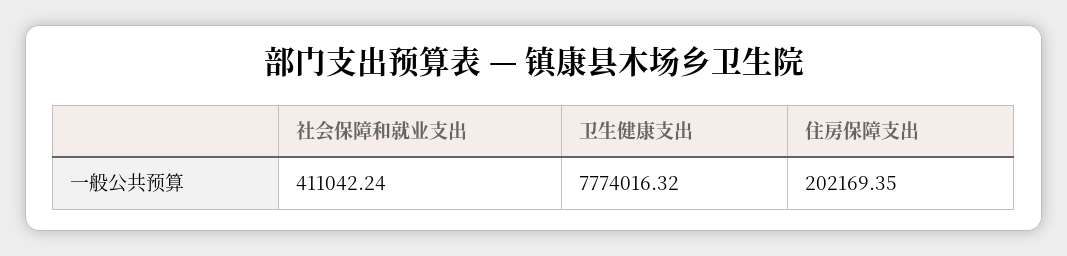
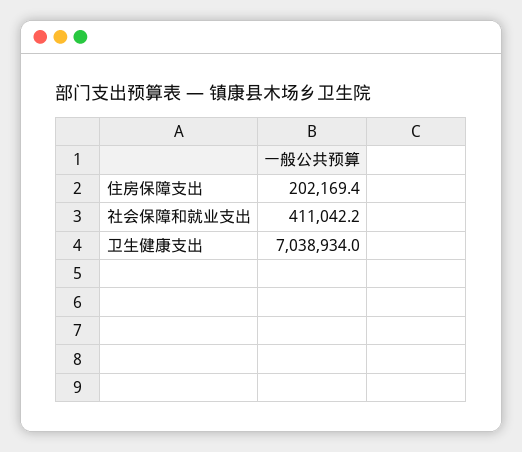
卫生健康支出: 7774016.32 -> 7038934

